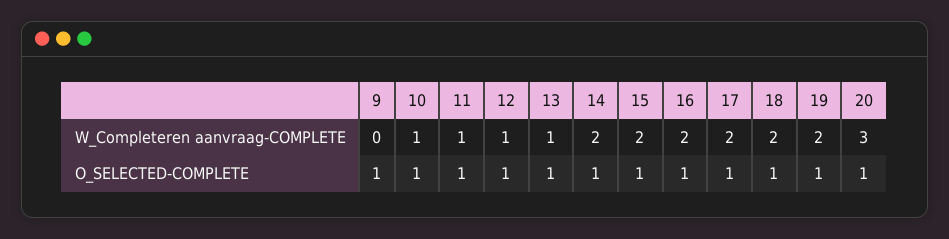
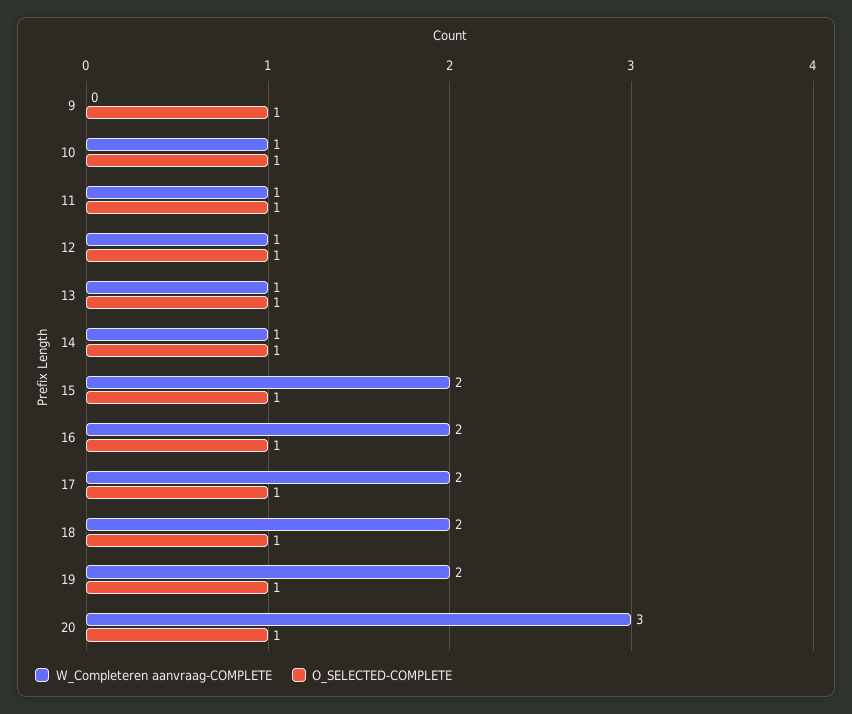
W_Completeren aanvraag-COMPLETE, 14: 2 -> 1

